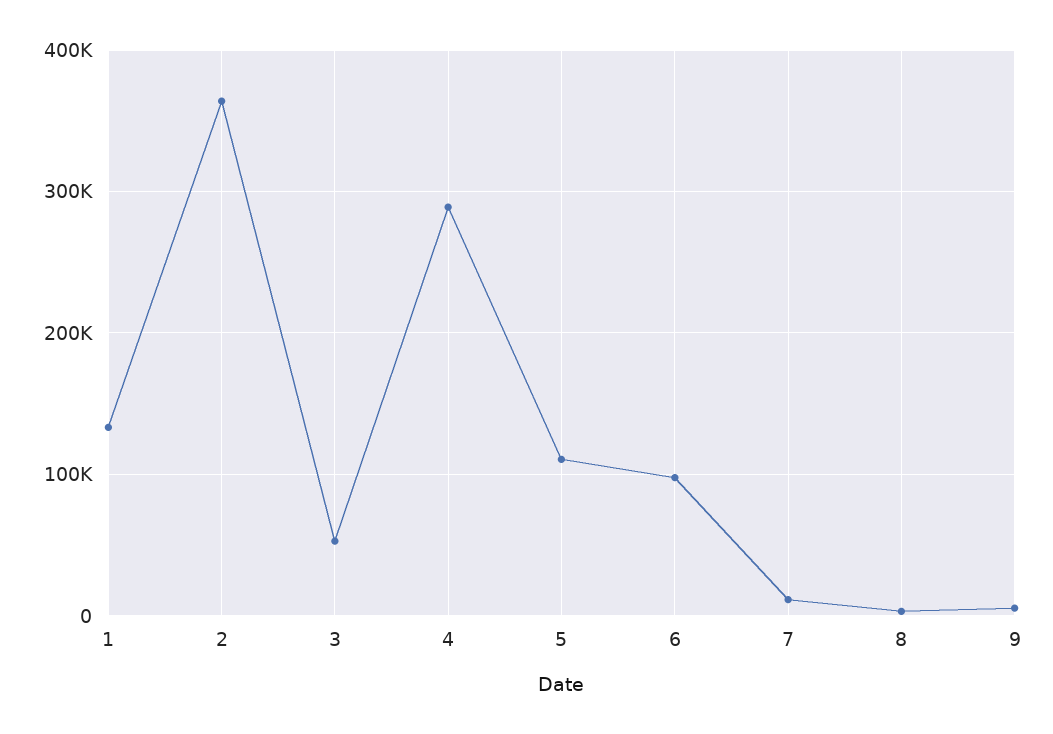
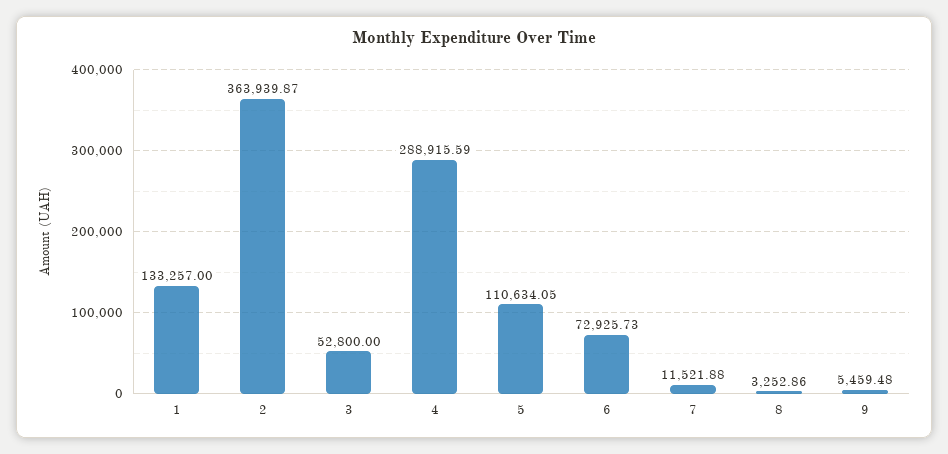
6: 100000 -> 72925.73

